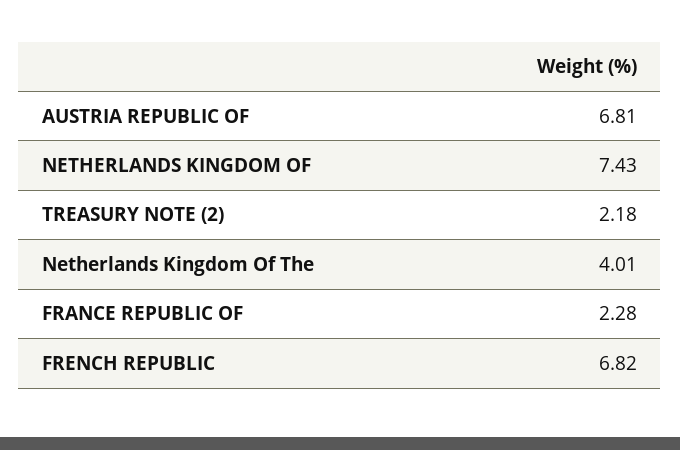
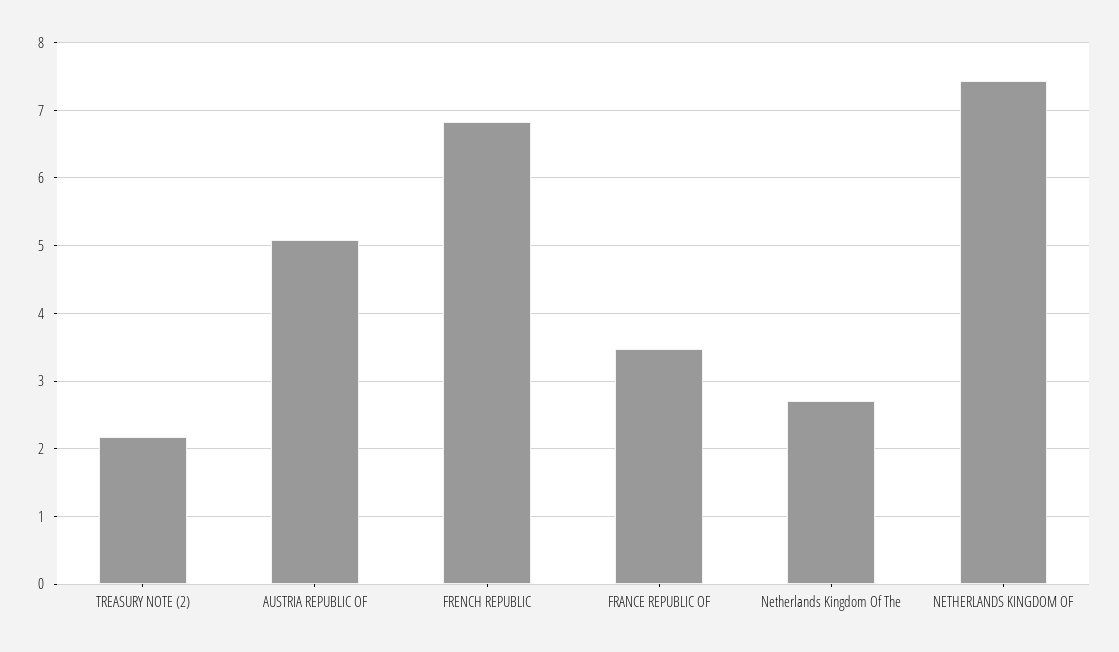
AUSTRIA REPUBLIC OF: 6.81 -> 5.1
Netherlands Kingdom Of The: 4.01 -> 2.7
FRANCE REPUBLIC OF: 2.28 -> 3.5

